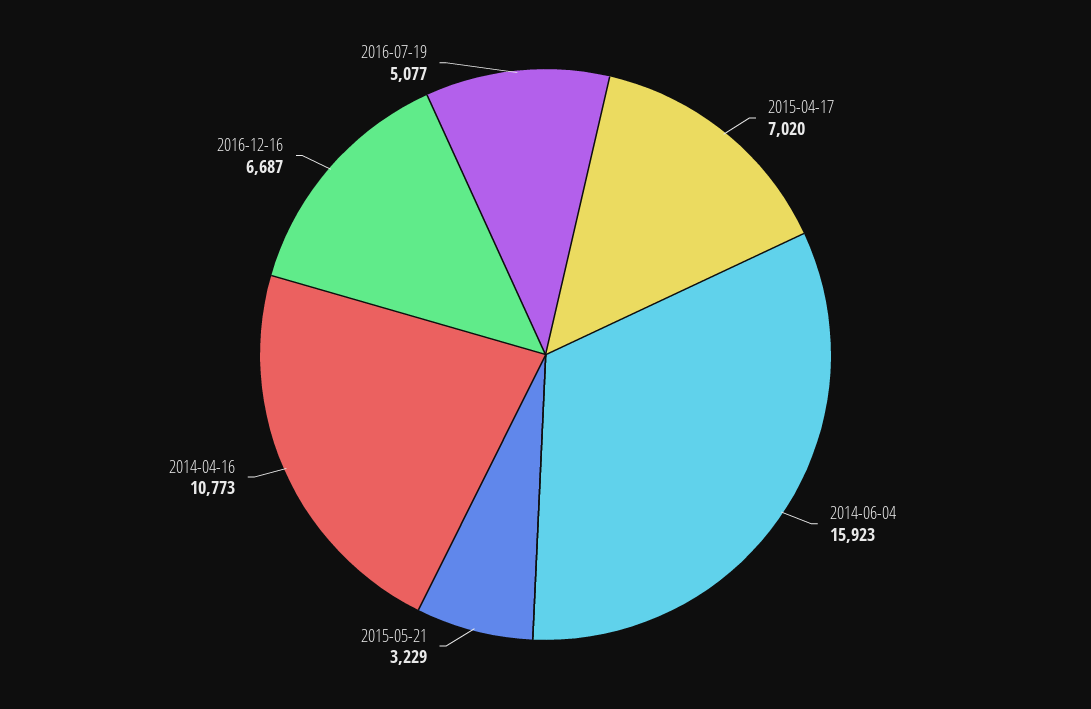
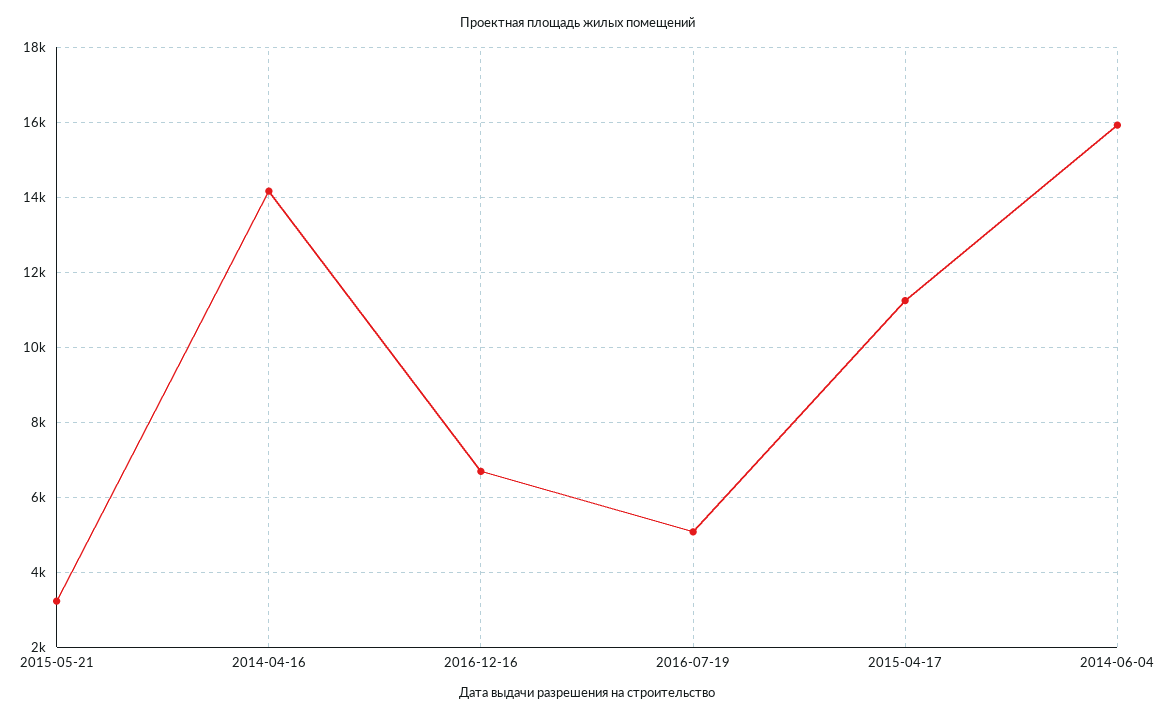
2015-04-17: 7020 -> 11200
2014-04-16: 10773 -> 14200

